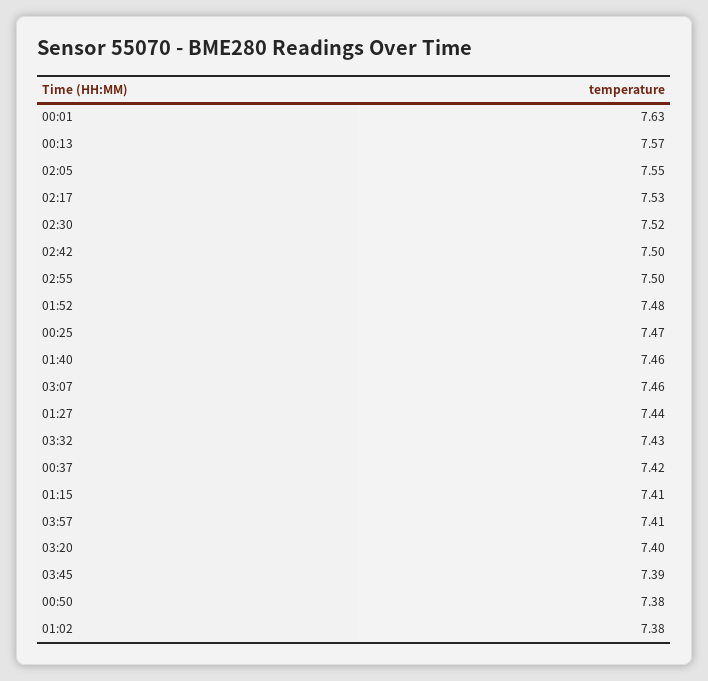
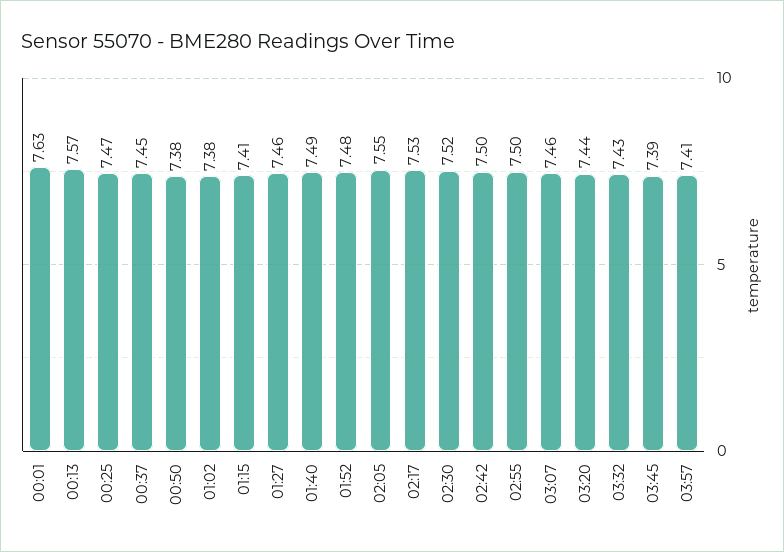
01:40: 7.46 -> 7.49
01:27: 7.44 -> 7.46
00:37: 7.42 -> 7.45
03:20: 7.4 -> 7.44

